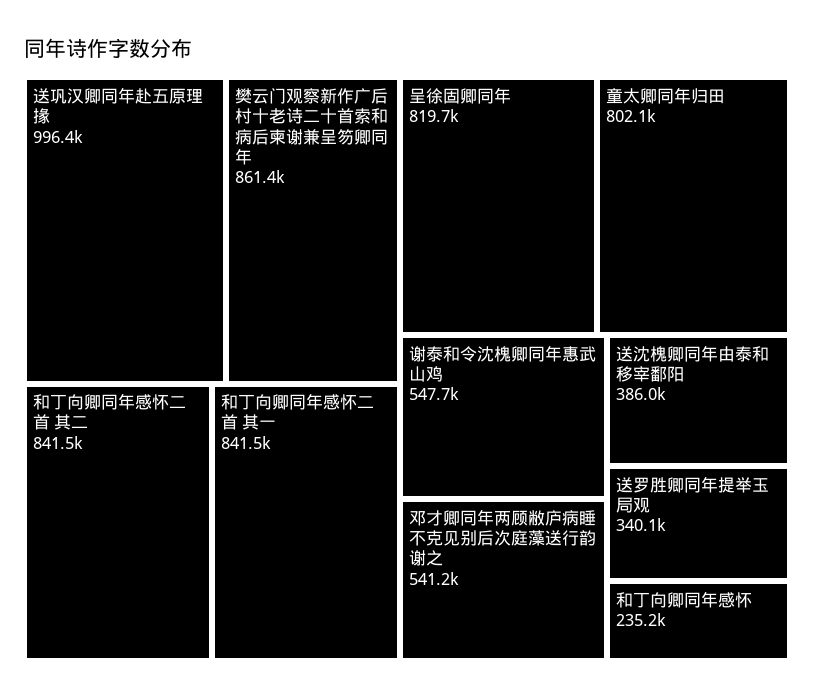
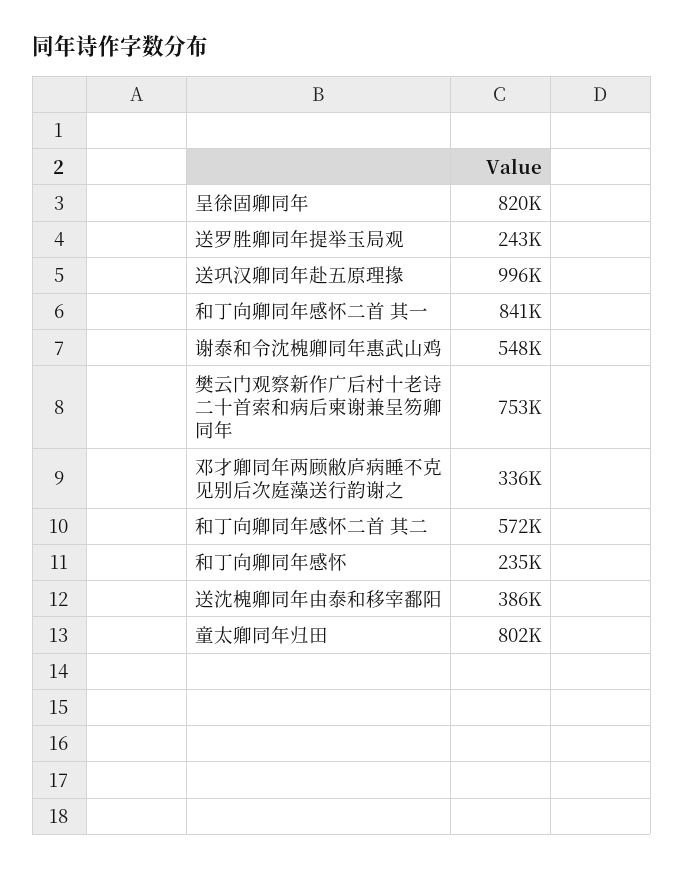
樊云门观察新作广后村十老诗二十首索和病后柬谢兼呈笏卿同年: 861400 -> 753000
和丁向卿同年感怀二首 其二: 841500 -> 572000
邓才卿同年两顾敝庐病睡不克见别后次庭藻送行韵谢之: 541200 -> 336000
送罗胜卿同年提举玉局观: 340100 -> 243000

